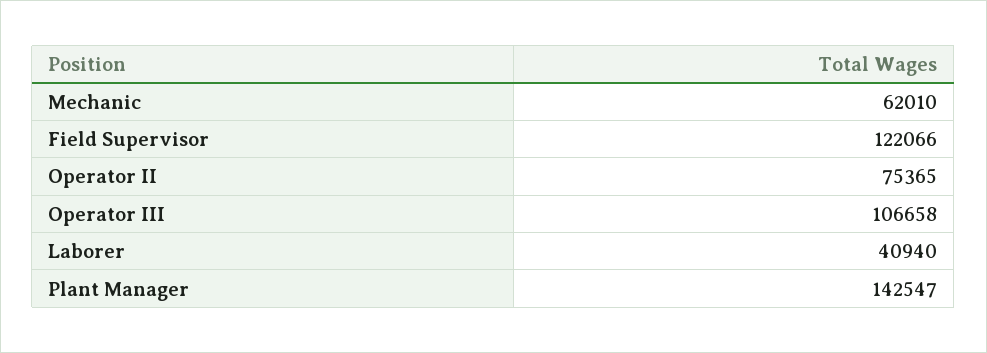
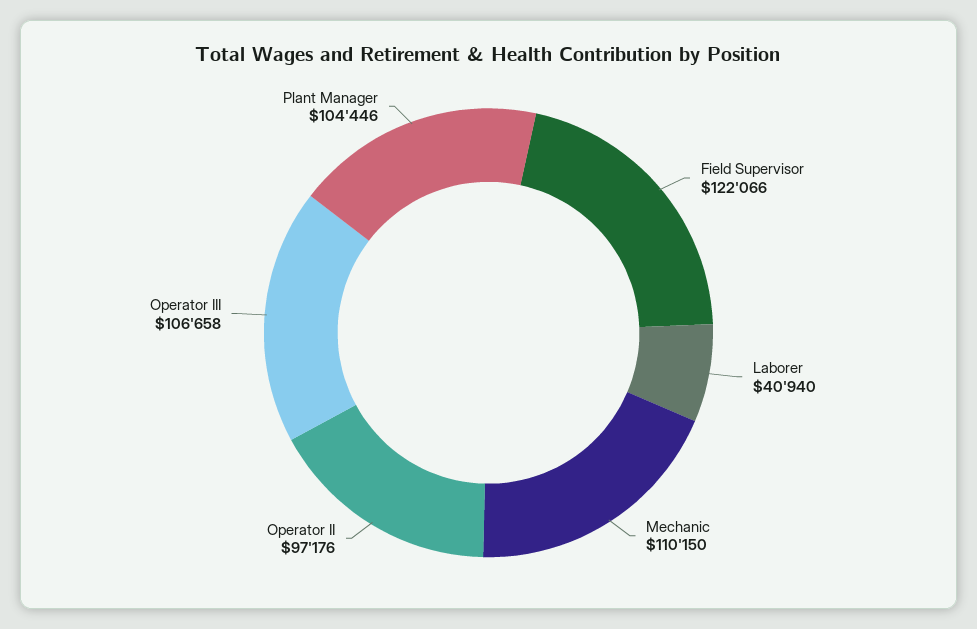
Mechanic: 62010 -> 110150
Operator II: 75365 -> 97176
Plant Manager: 142547 -> 104446

